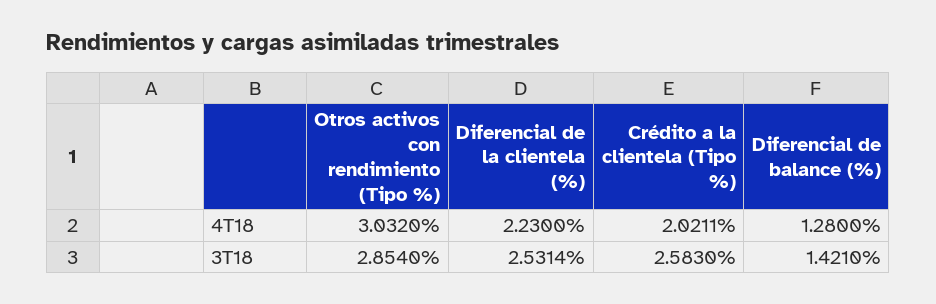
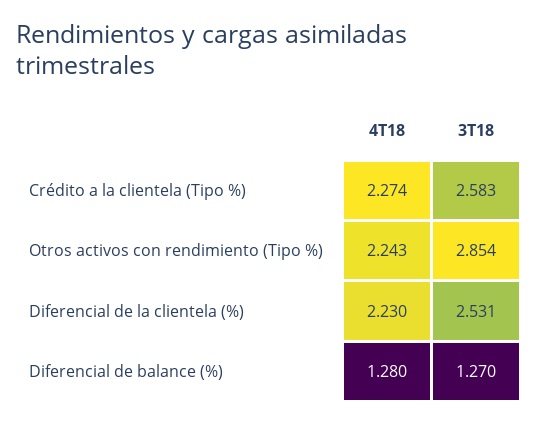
Otros activos con rendimiento (Tipo %), 4T18: 3.032 -> 2.243
Crédito a la clientela (Tipo %), 4T18: 2.0211 -> 2.274
Diferencial de balance (%), 3T18: 1.421 -> 1.27

